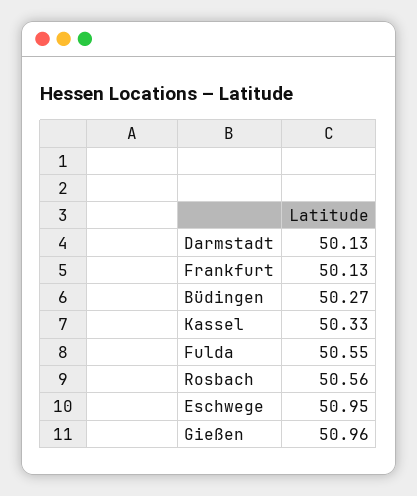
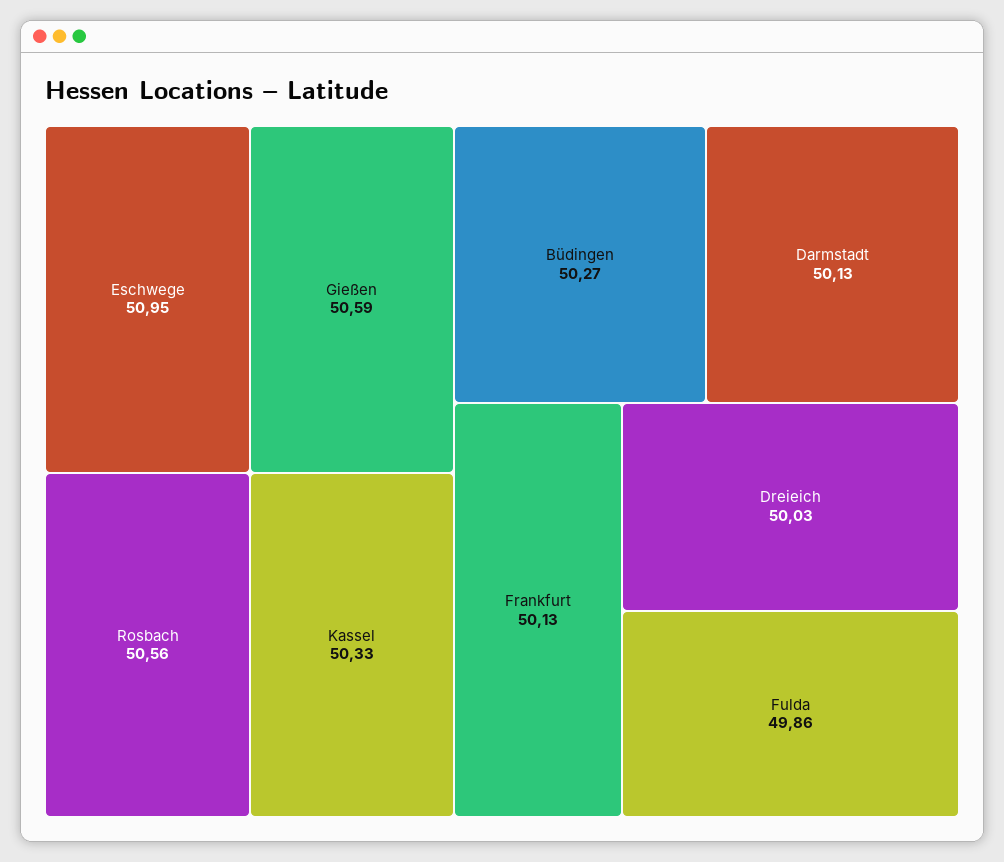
Fulda: 50.55 -> 49.86
Gießen: 50.96 -> 50.59
Dreieich: none -> 50.03

